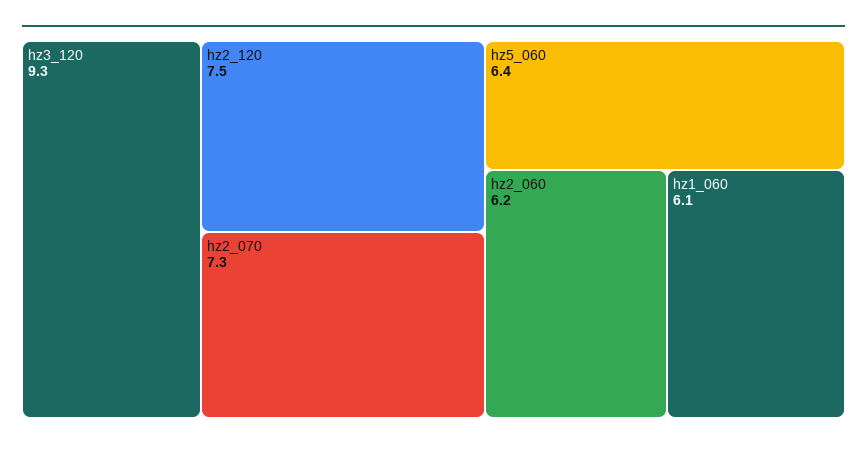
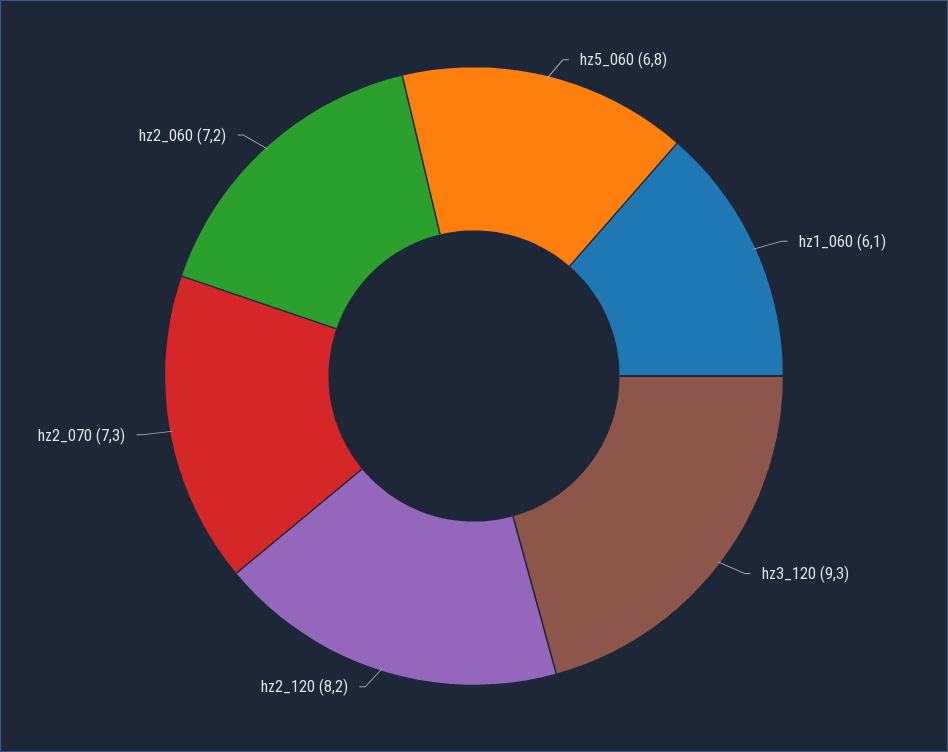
hz2_120: 7.5 -> 8.2
hz5_060: 6.4 -> 6.8
hz2_060: 6.2 -> 7.2

